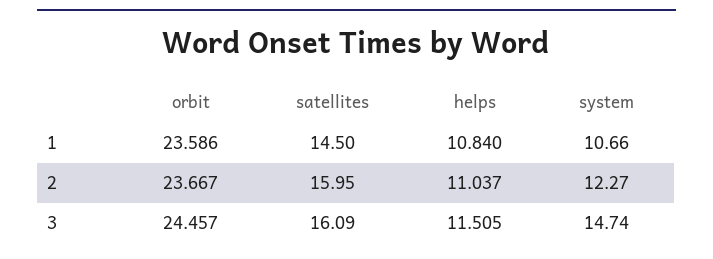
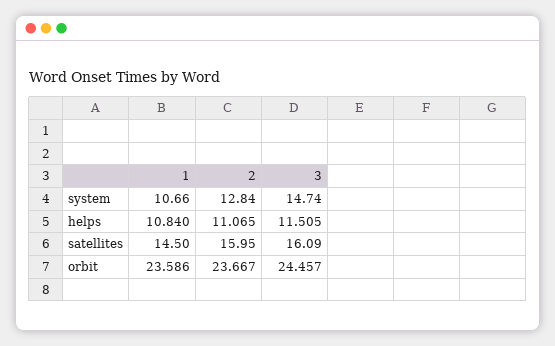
helps, 2: 11.037 -> 11.065
system, 2: 12.27 -> 12.84

